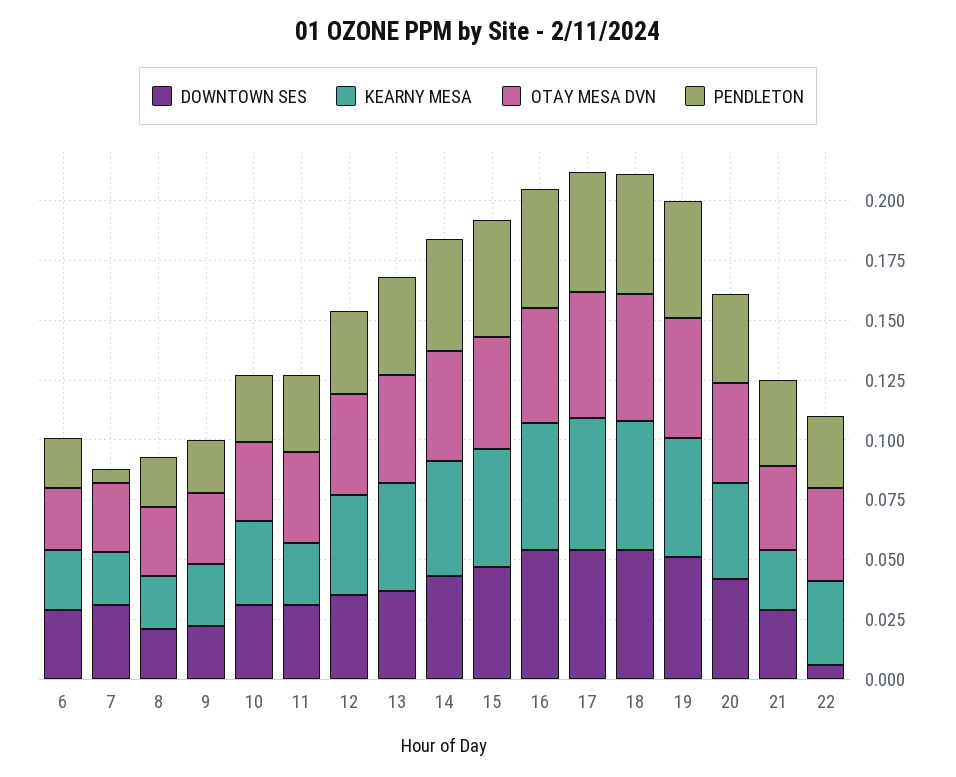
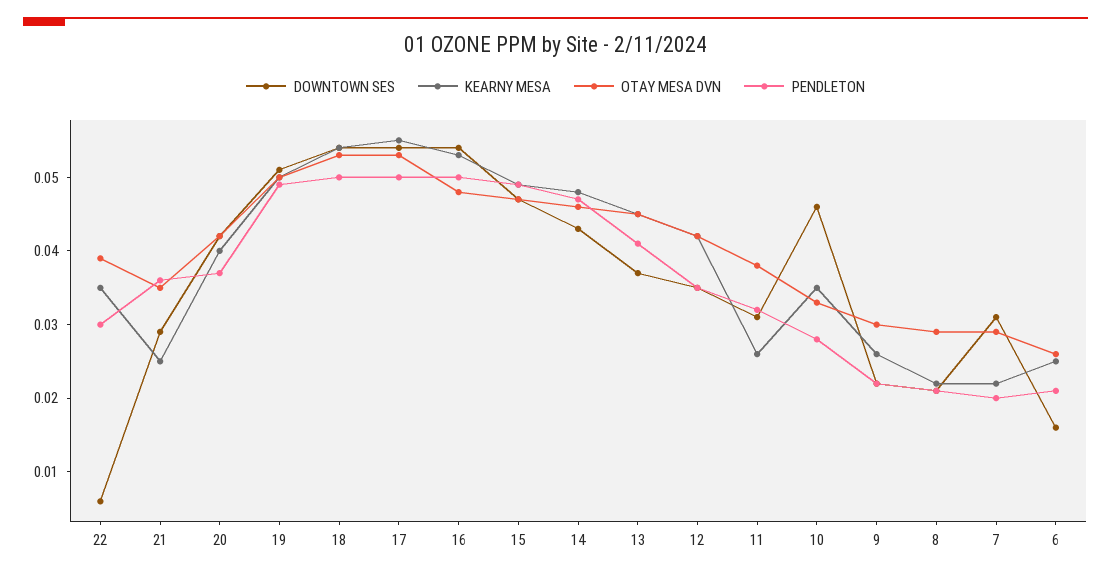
DOWNTOWN SES, 6: 0.03 -> 0.015
PENDLETON, 7: 0.005 -> 0.02
DOWNTOWN SES, 10: 0.03 -> 0.045

